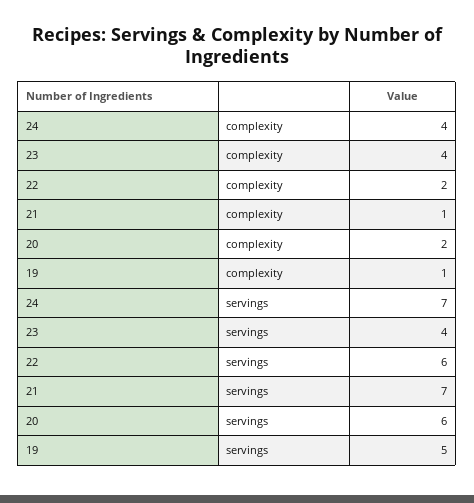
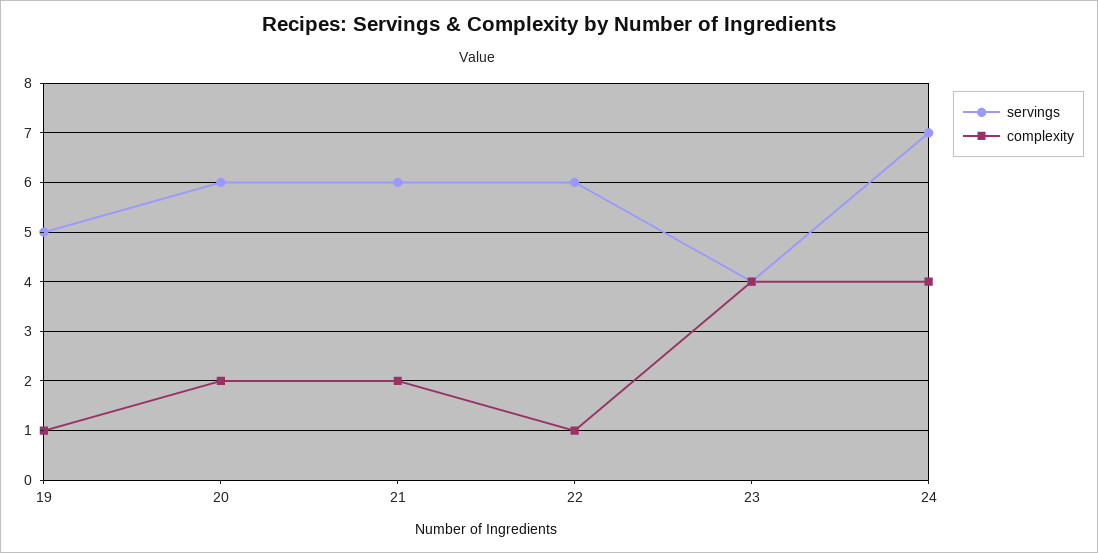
complexity, 22: 2 -> 1
complexity, 21: 1 -> 2
servings, 21: 7 -> 6

